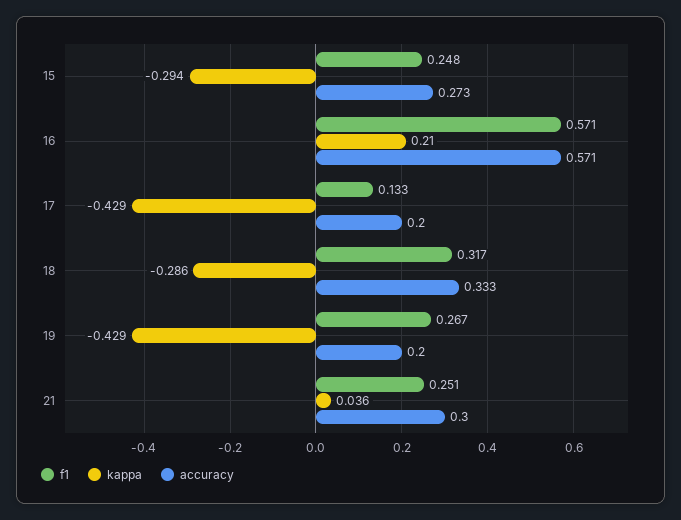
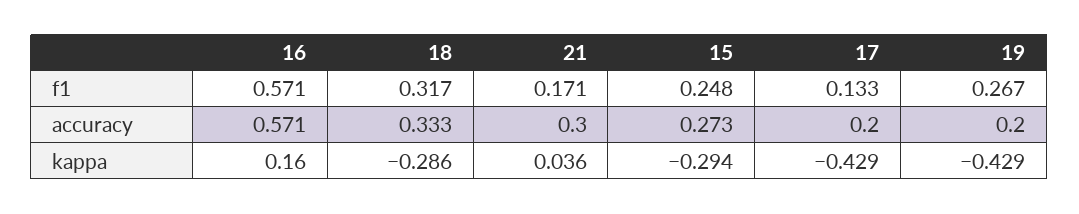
kappa, 16: 0.21 -> 0.16
f1, 21: 0.251 -> 0.171

